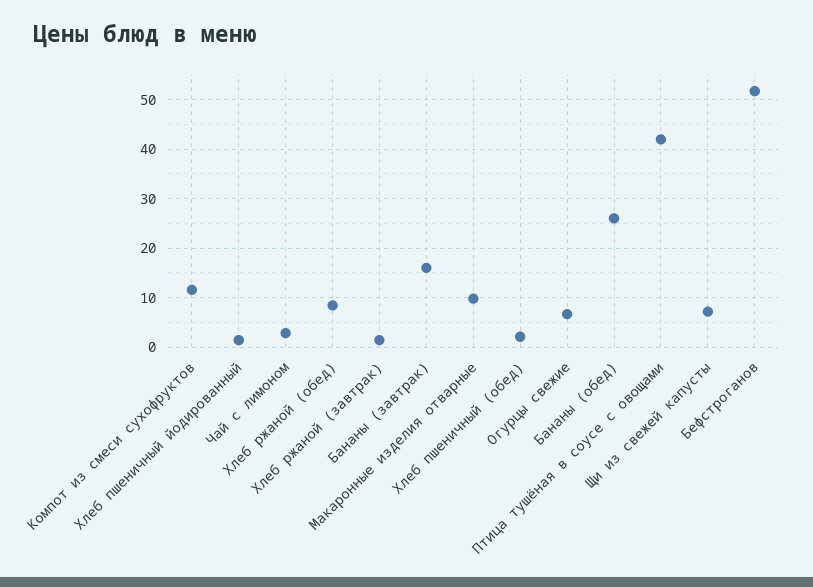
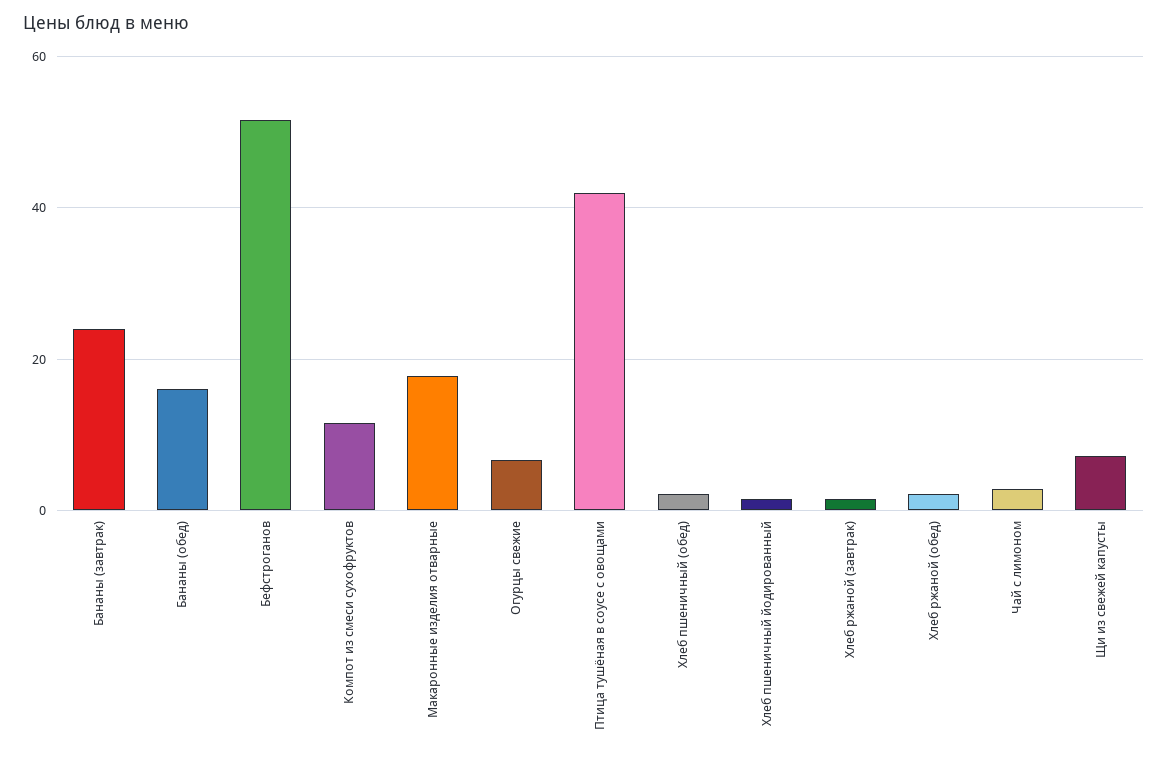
Хлеб ржаной (обед): 8 -> 2
Бананы (завтрак): 16 -> 24
Макаронные изделия отварные: 10 -> 18
Бананы (обед): 26 -> 16

